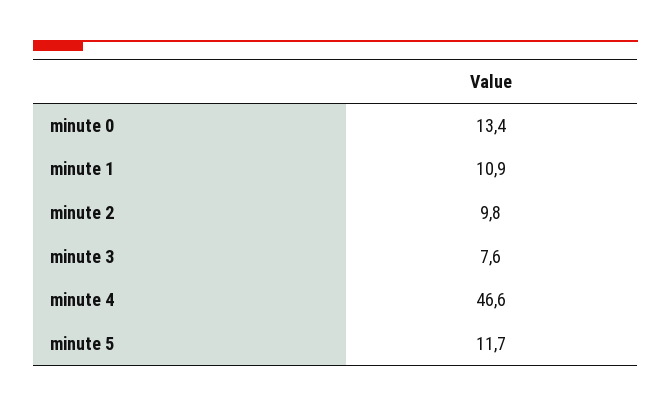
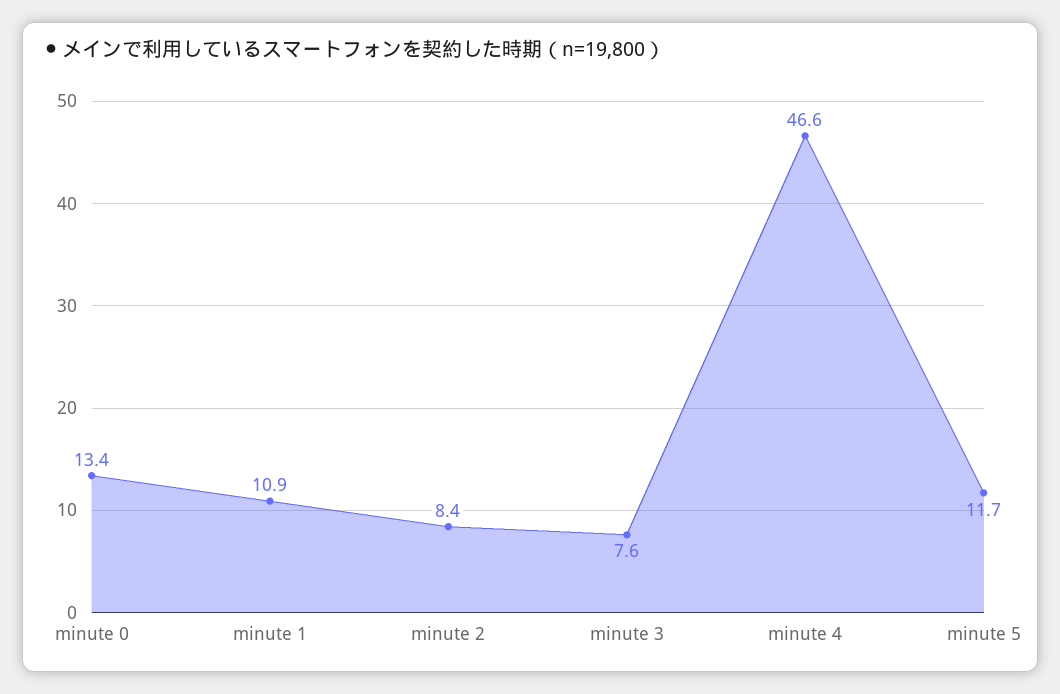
minute 2: 9.8 -> 8.4

